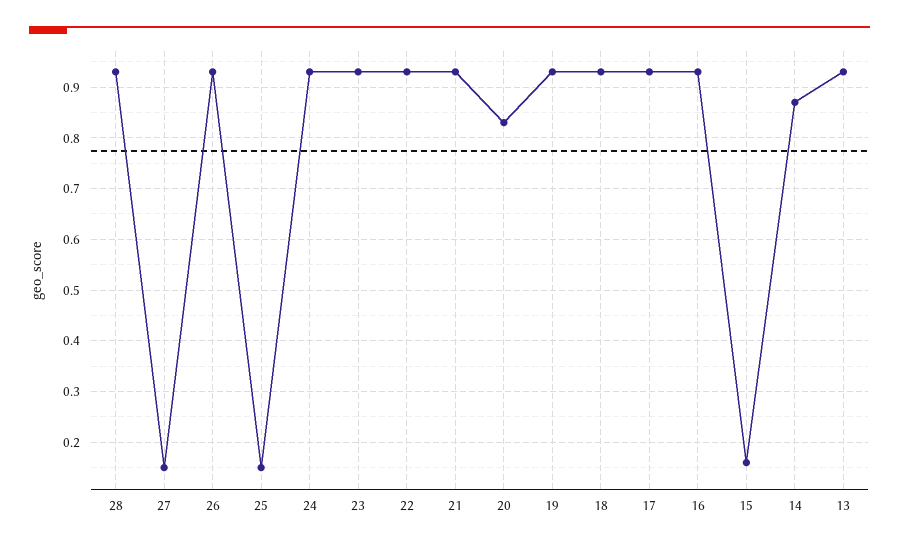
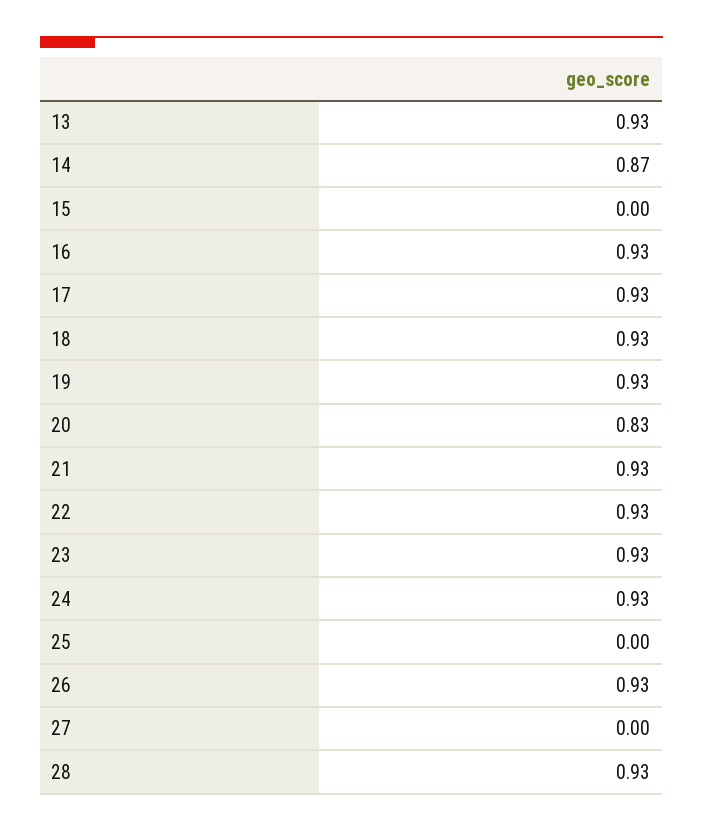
27: 0.15 -> 0
25: 0.15 -> 0
15: 0.15 -> 0

